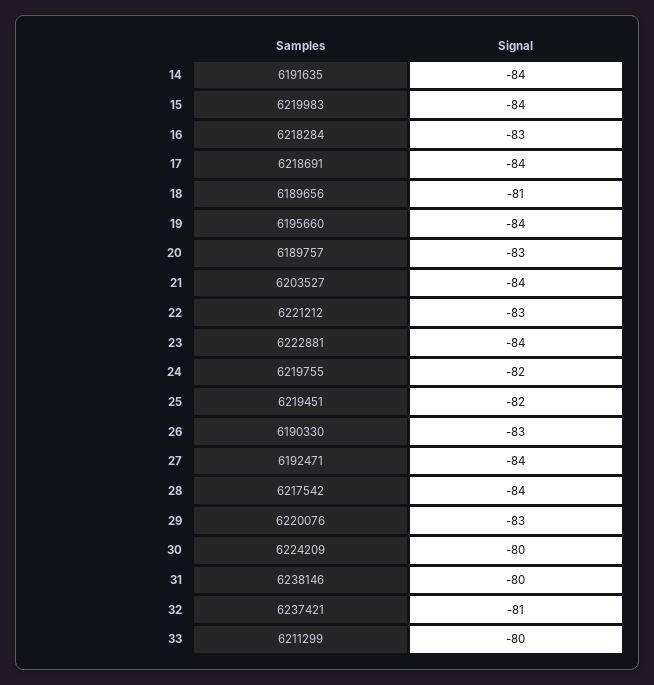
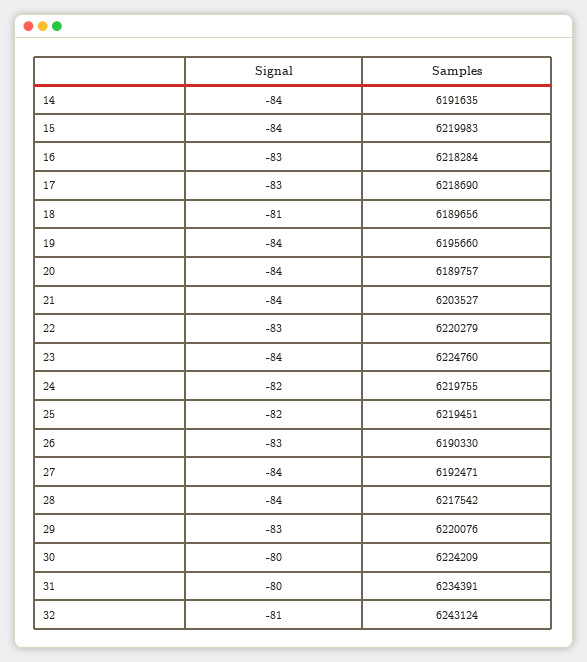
Samples, 17: 6218691 -> 6218690
Signal, 17: -84 -> -83
Signal, 20: -83 -> -84
Samples, 22: 6221212 -> 6220279
Samples, 23: 6222881 -> 6224760
Samples, 31: 6238146 -> 6234391
Samples, 32: 6237421 -> 6243124
Samples, 33: 6211299 -> none
Signal, 33: -80 -> none

